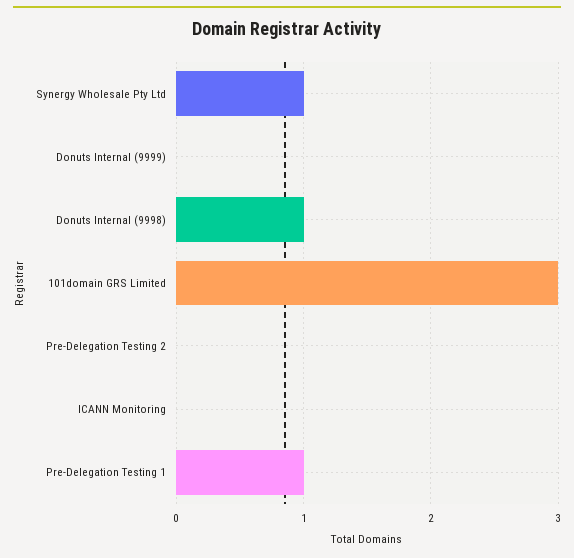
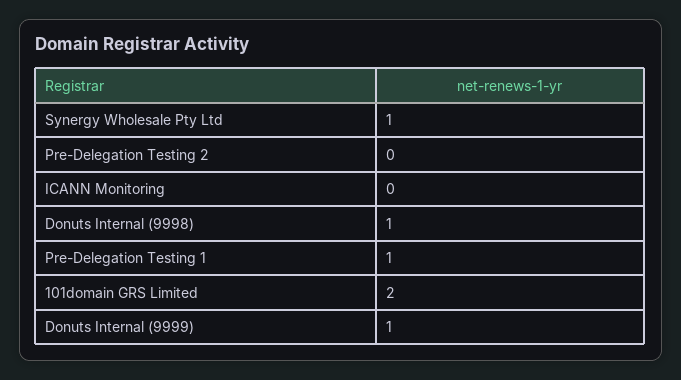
Donuts Internal (9999): 0 -> 1
101domain GRS Limited: 3 -> 2

